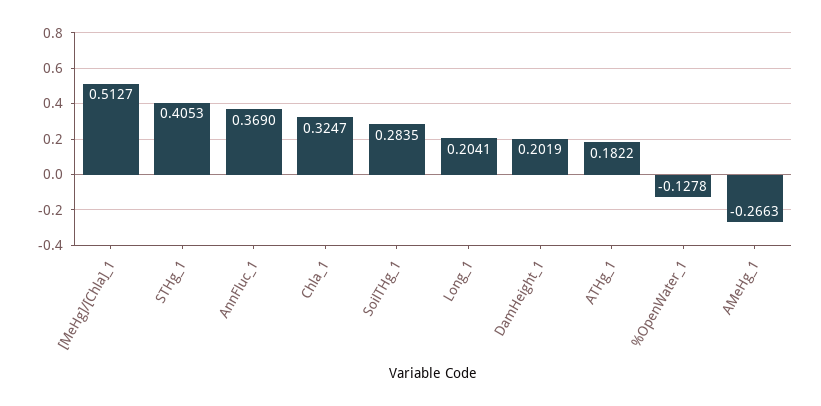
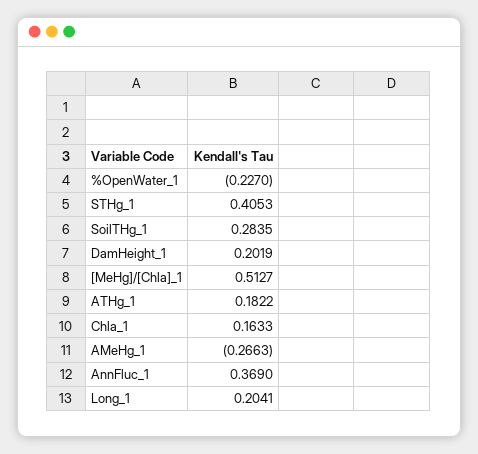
Chla_1: 0.3247 -> 0.1633
%OpenWater_1: -0.1278 -> -0.227

